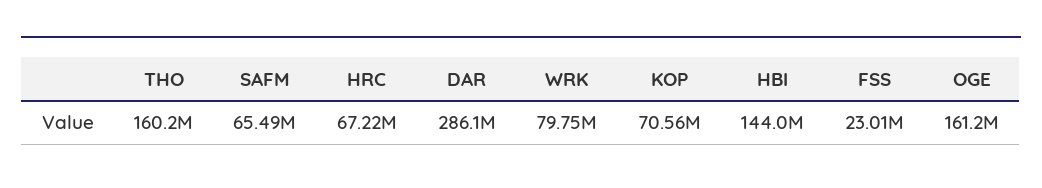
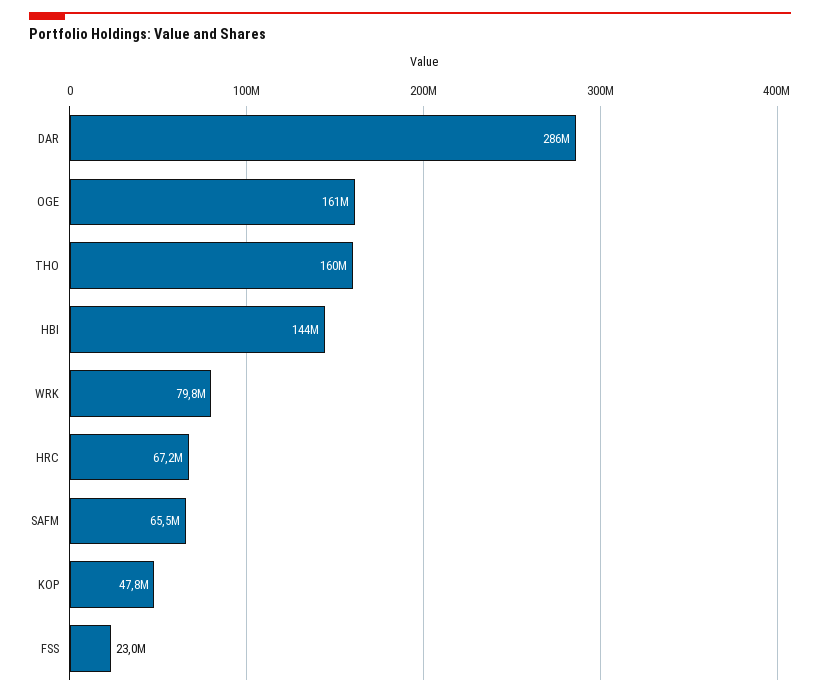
KOP: 70560000 -> 47800000

